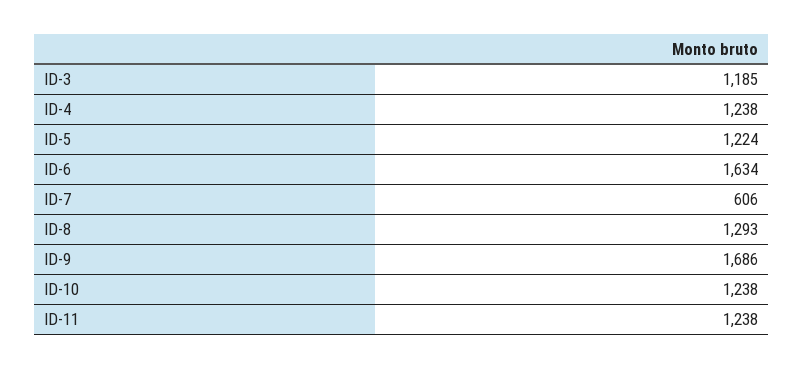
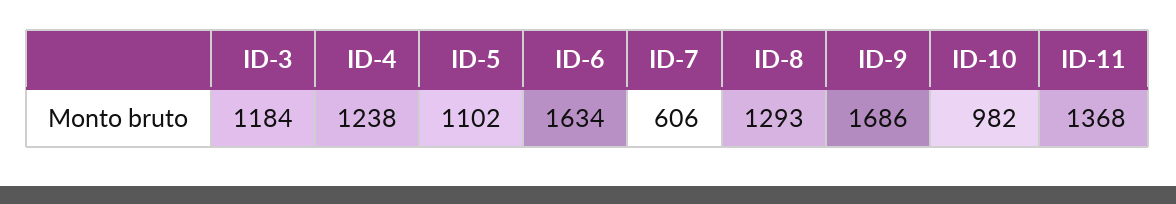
ID-3: 1185 -> 1184
ID-5: 1224 -> 1102
ID-10: 1238 -> 982
ID-11: 1238 -> 1368

